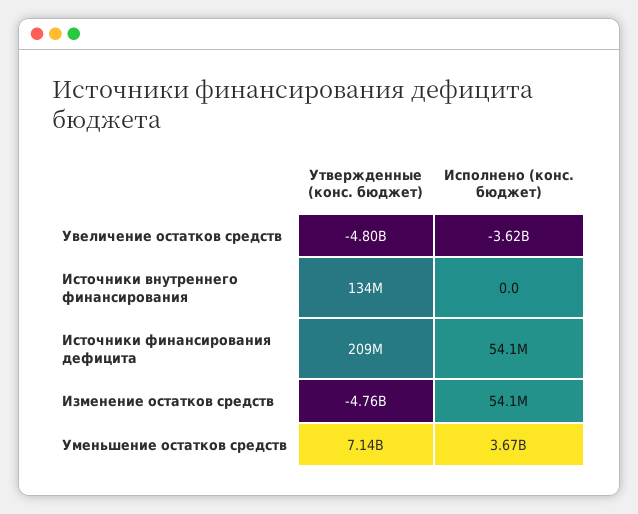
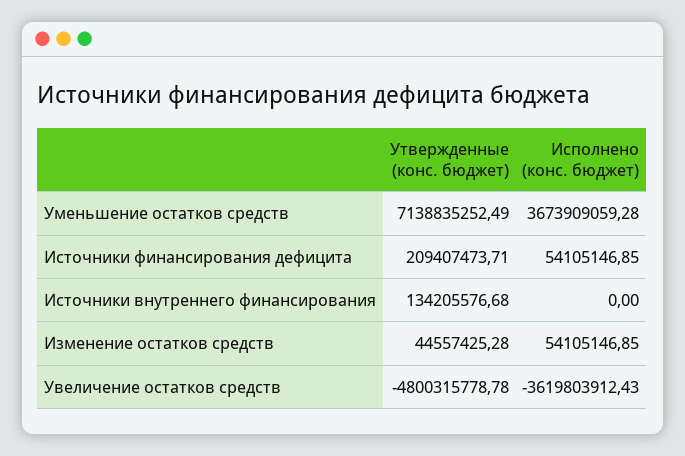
Утвержденные (конс. бюджет), Изменение остатков средств: -4760000000 -> 44557425.28

